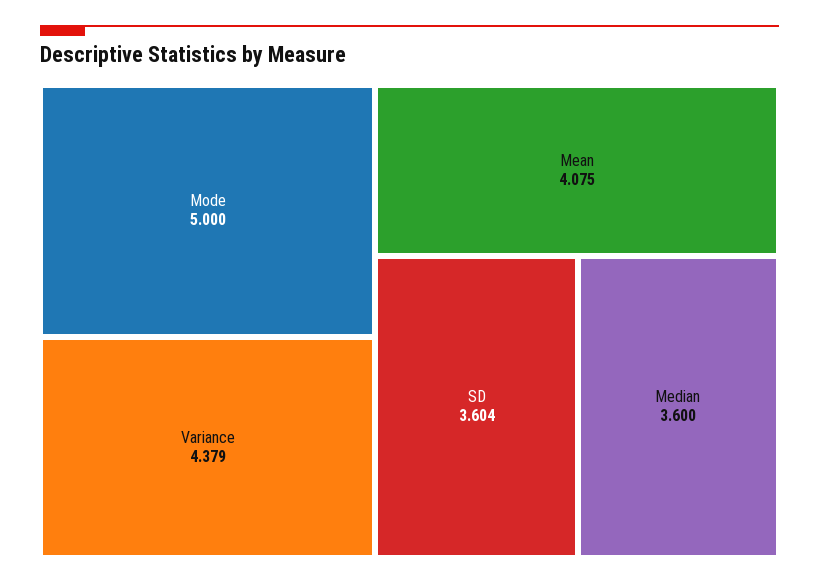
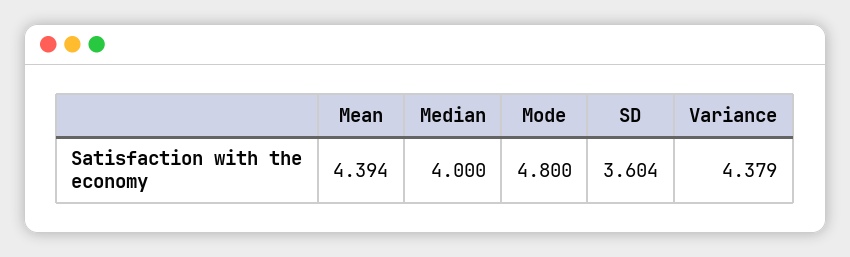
Mode: 5 -> 4.8
Mean: 4.075 -> 4.394
Median: 3.6 -> 4

